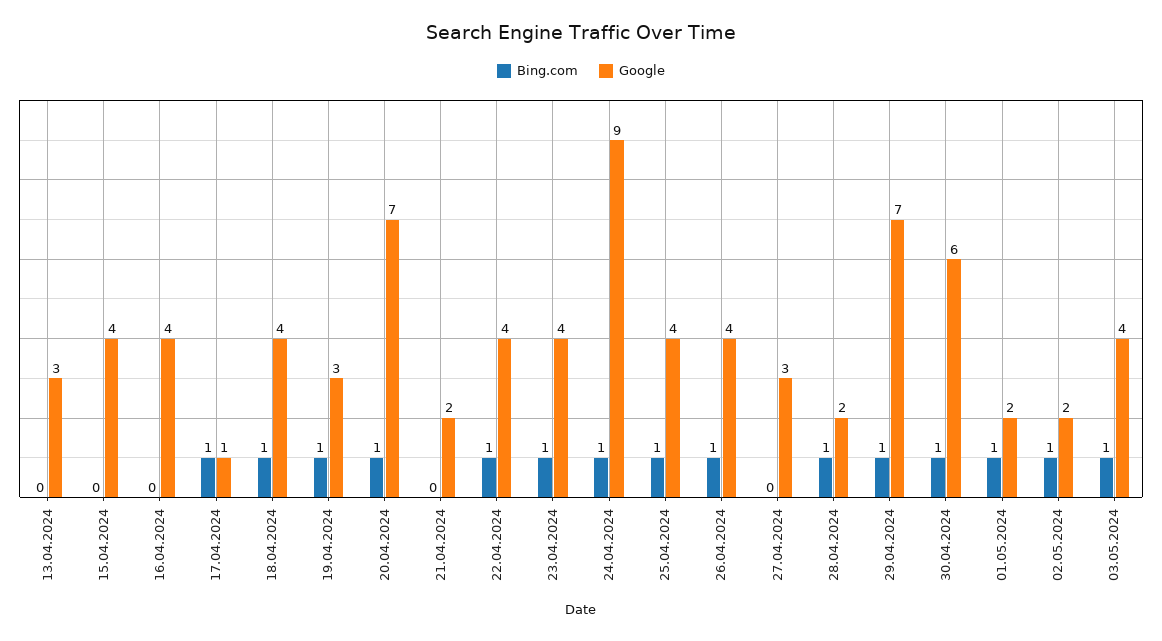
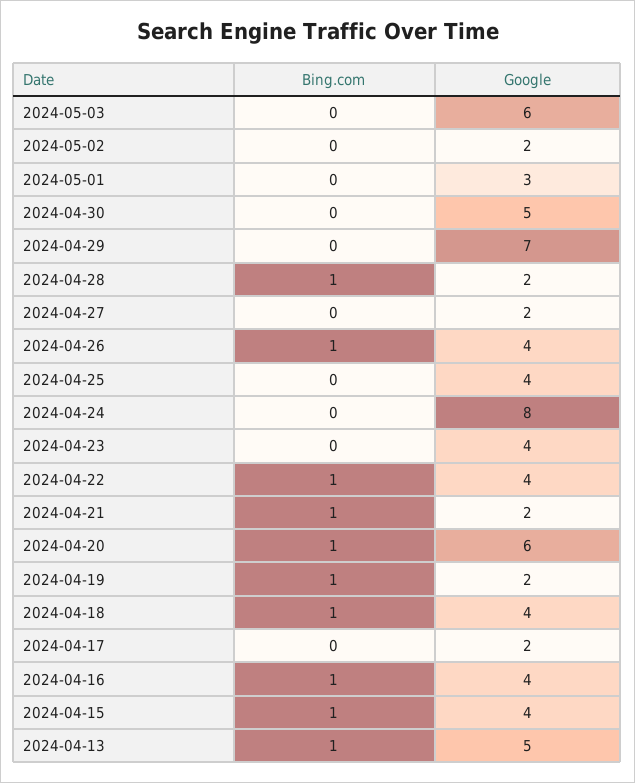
Bing.com, 13.04.2024: 0 -> 1
Google, 13.04.2024: 3 -> 5
Bing.com, 15.04.2024: 0 -> 1
Bing.com, 16.04.2024: 0 -> 1
Bing.com, 17.04.2024: 1 -> 0
Google, 17.04.2024: 1 -> 2
Google, 19.04.2024: 3 -> 2
Google, 20.04.2024: 7 -> 6
Bing.com, 21.04.2024: 0 -> 1
Bing.com, 23.04.2024: 1 -> 0
Bing.com, 24.04.2024: 1 -> 0
Google, 24.04.2024: 9 -> 8
Bing.com, 25.04.2024: 1 -> 0
Google, 27.04.2024: 3 -> 2
Bing.com, 29.04.2024: 1 -> 0
Bing.com, 30.04.2024: 1 -> 0
Google, 30.04.2024: 6 -> 5
Bing.com, 01.05.2024: 1 -> 0
Google, 01.05.2024: 2 -> 3
Bing.com, 02.05.2024: 1 -> 0
Bing.com, 03.05.2024: 1 -> 0
Google, 03.05.2024: 4 -> 6

